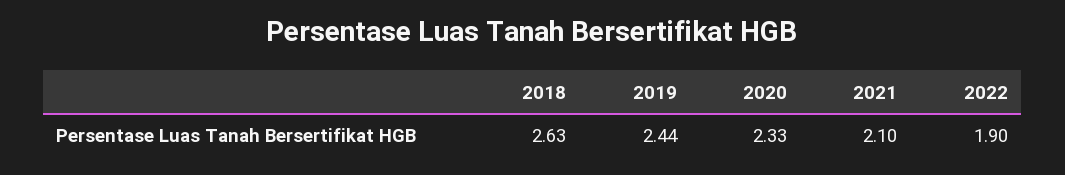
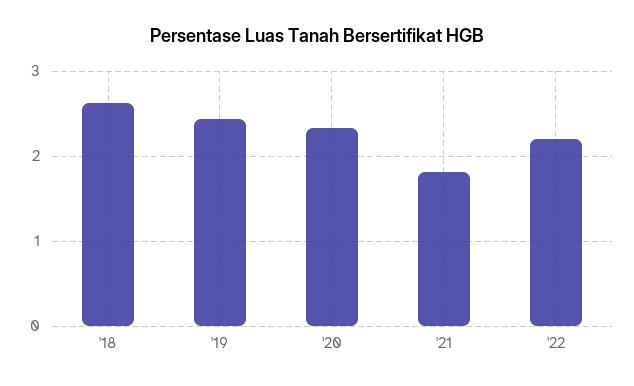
2021: 2.1 -> 1.8
2022: 1.9 -> 2.2

